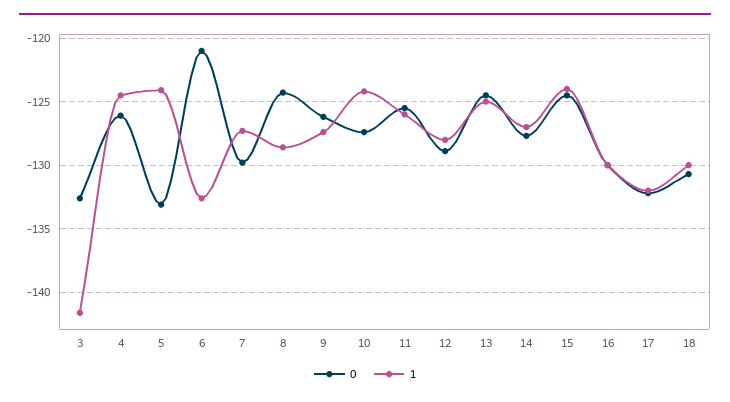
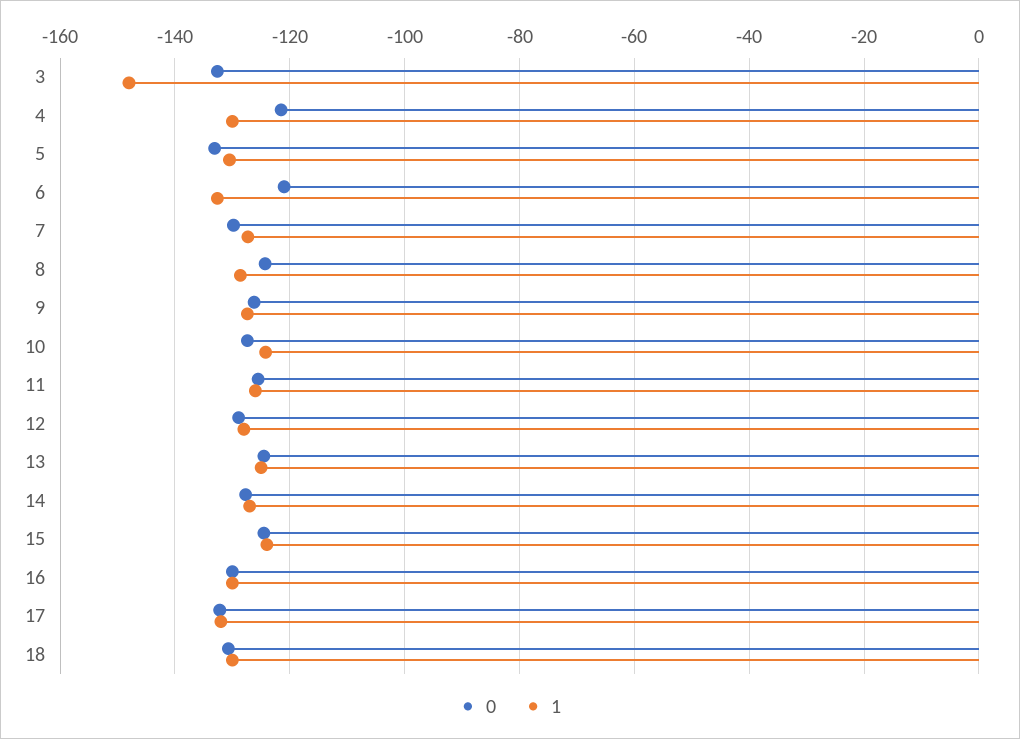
1, 3: -141.5 -> -148
0, 4: -126 -> -122
1, 4: -124.5 -> -130
1, 5: -124 -> -130

